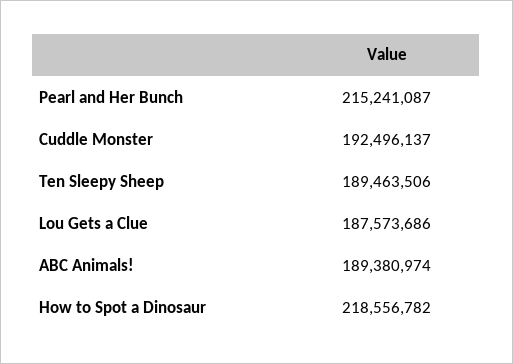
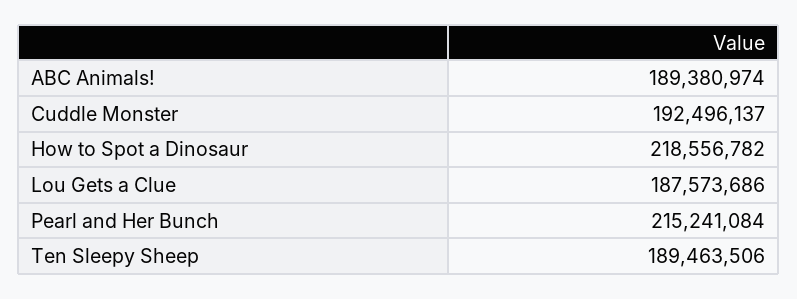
Pearl and Her Bunch: 215241087 -> 215241084

